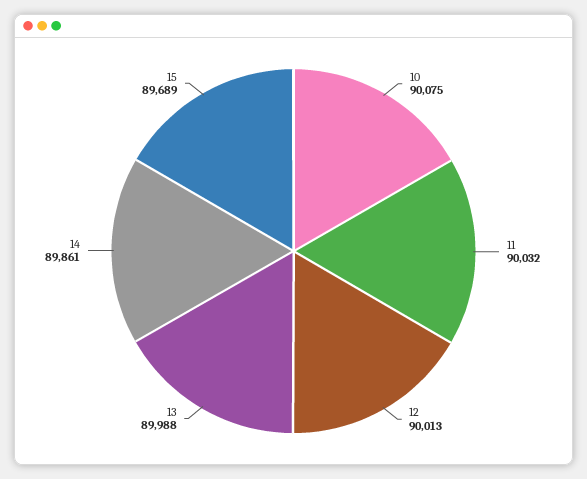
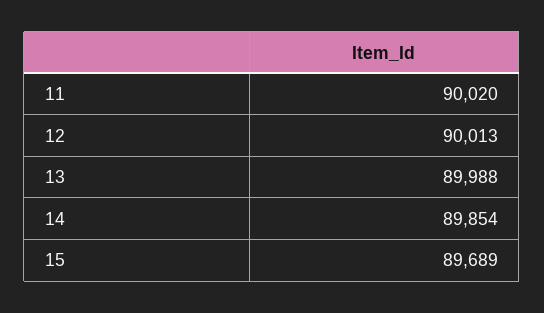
10: 90075 -> none
11: 90032 -> 90020
14: 89861 -> 89854

